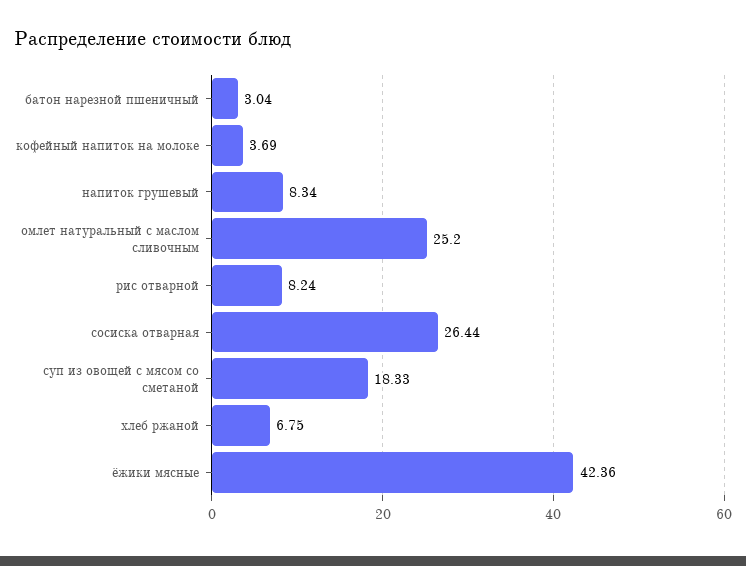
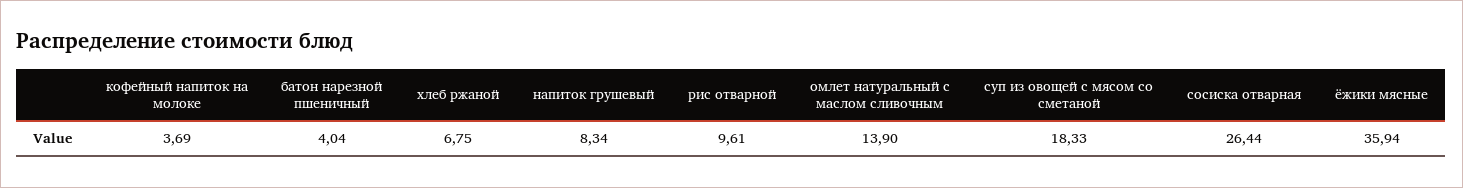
батон нарезной пшеничный: 3.04 -> 4.04
омлет натуральный с маслом сливочным: 25.2 -> 13.9
рис отварной: 8.24 -> 9.61
ёжики мясные: 42.36 -> 35.94

